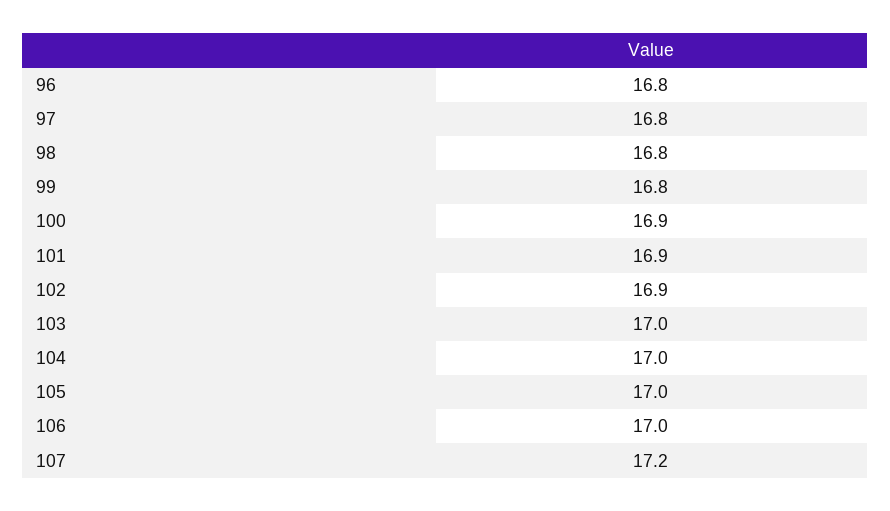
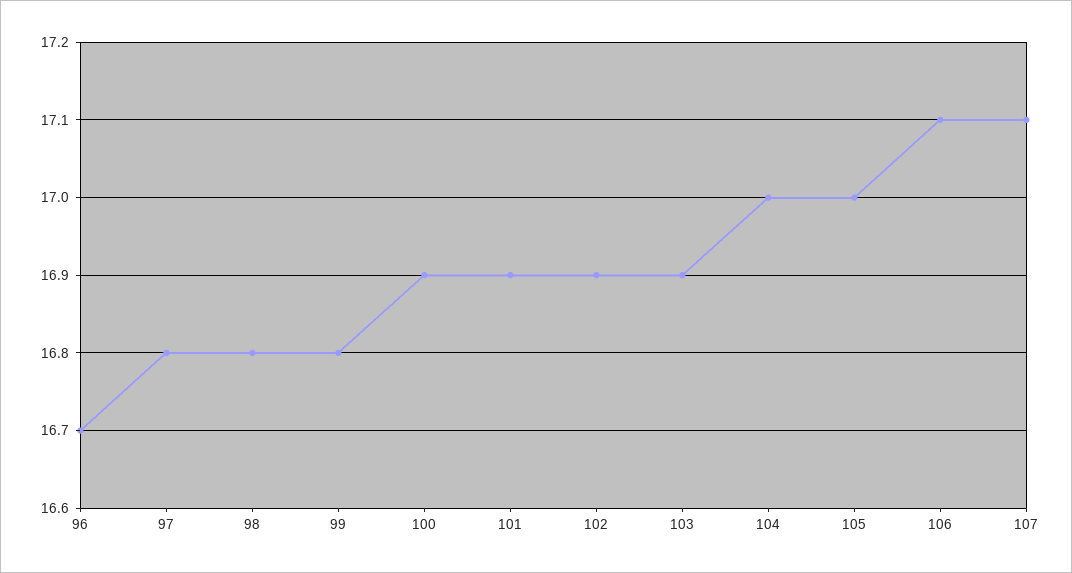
96: 16.8 -> 16.7
103: 17 -> 16.9
106: 17 -> 17.1
107: 17.2 -> 17.1

